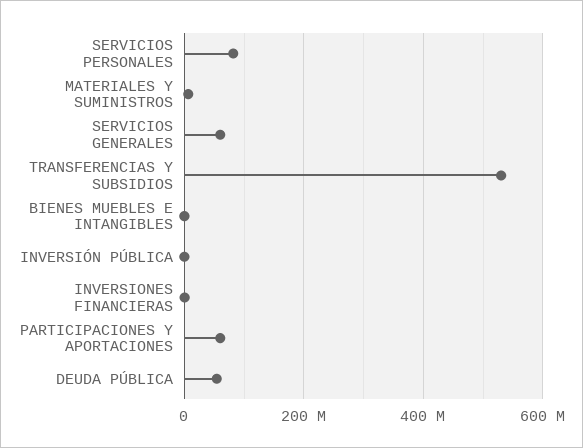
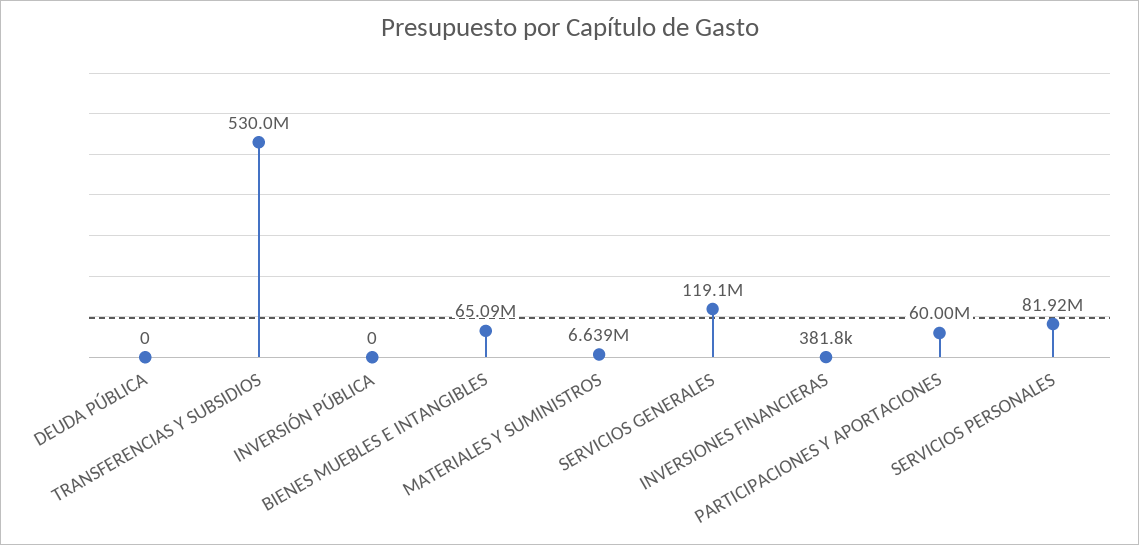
SERVICIOS GENERALES: 60000000 -> 119100000
BIENES MUEBLES E INTANGIBLES: 0 -> 65090000
DEUDA PÚBLICA: 60000000 -> 0

